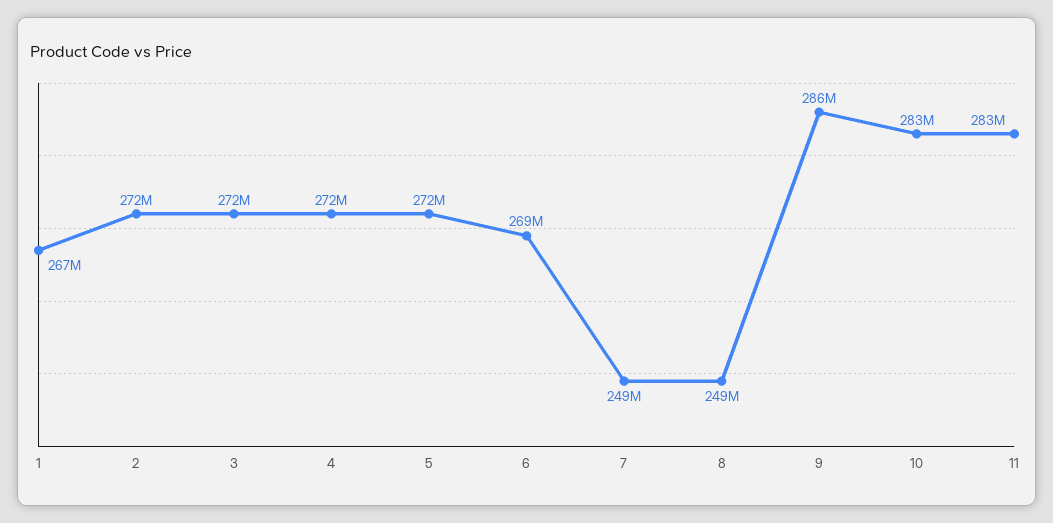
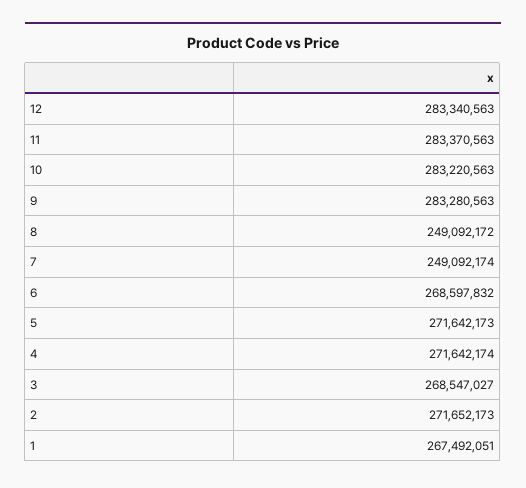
3: 272000000 -> 268547027
9: 286000000 -> 283280563
12: none -> 283340563

